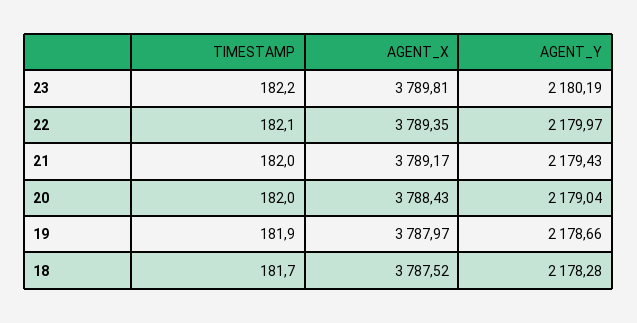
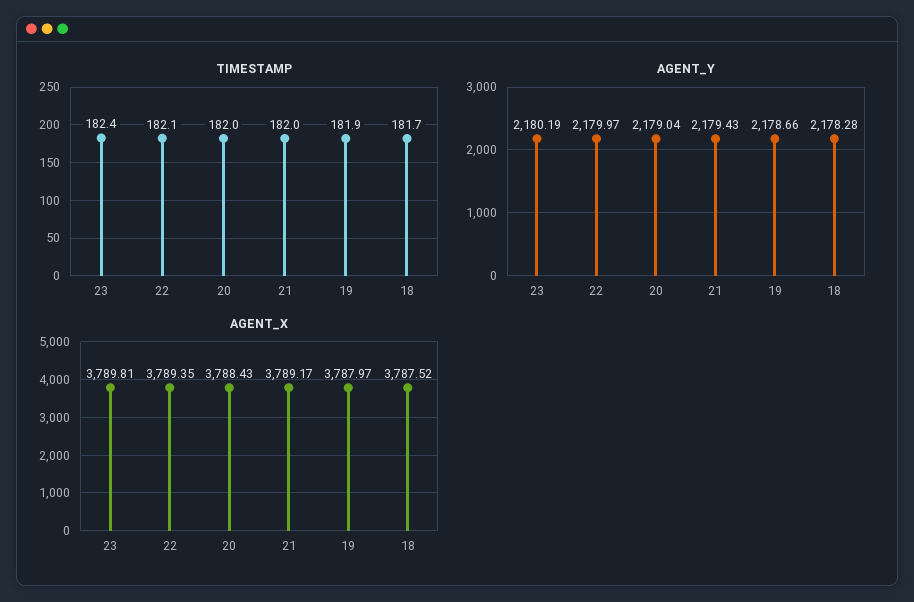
TIMESTAMP, 23: 182.2 -> 182.4

